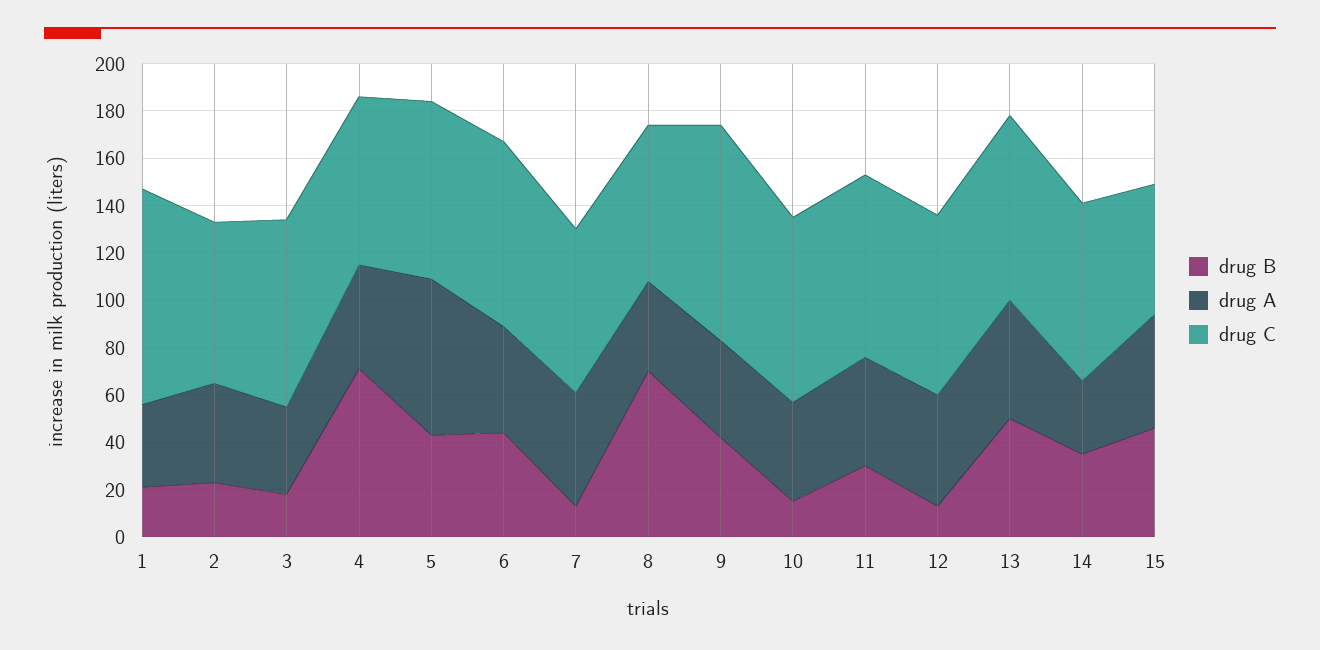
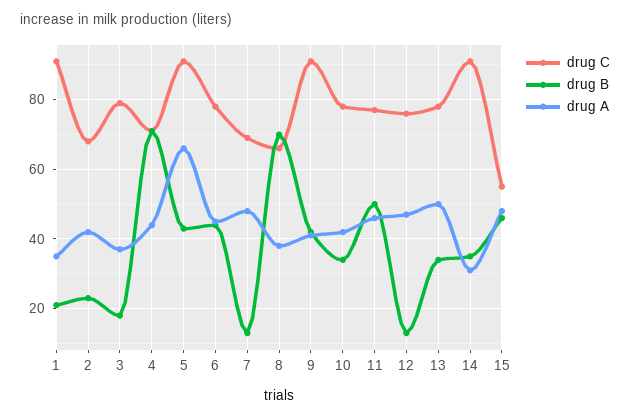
drug C, 5: 75 -> 90
drug B, 10: 15 -> 35
drug B, 11: 30 -> 50
drug B, 13: 50 -> 35
drug C, 14: 75 -> 90

